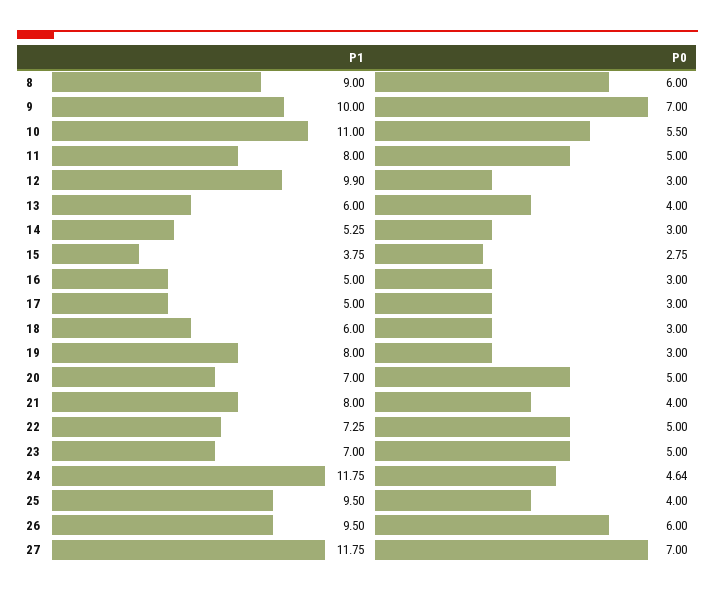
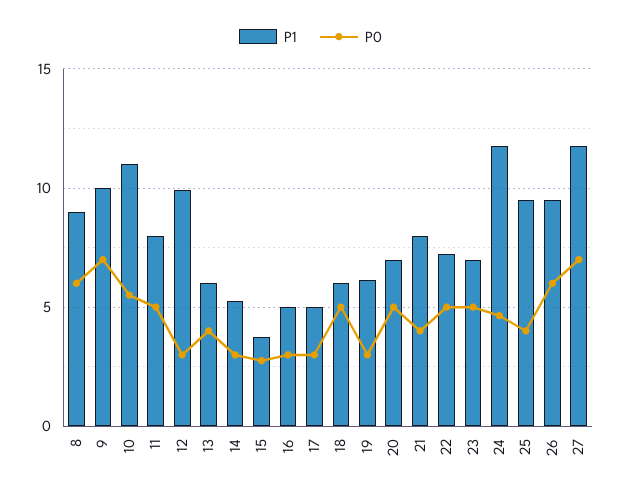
P0, 18: 3 -> 5
P1, 19: 8 -> 6

